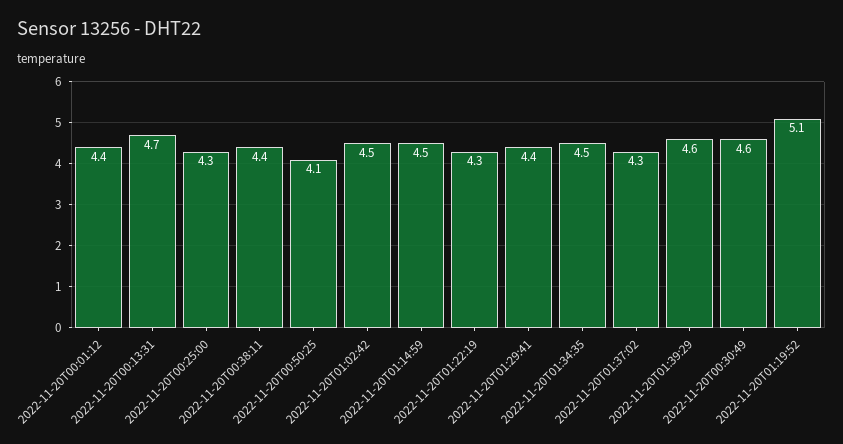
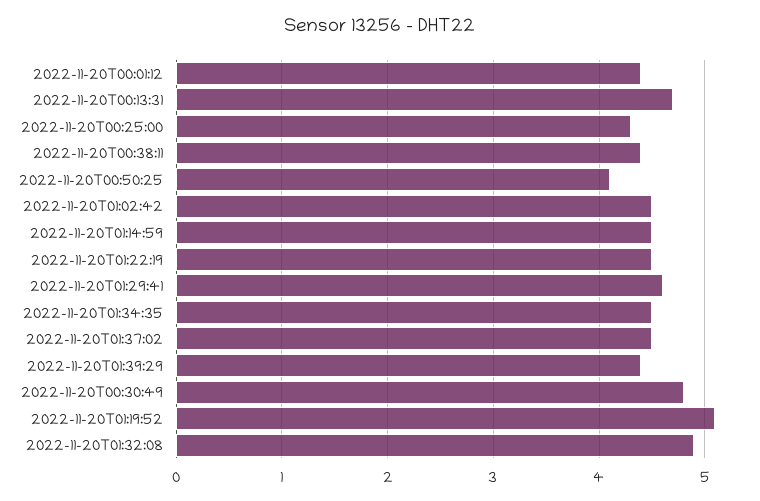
2022-11-20T01:22:19: 4.3 -> 4.5
2022-11-20T01:29:41: 4.4 -> 4.6
2022-11-20T01:37:02: 4.3 -> 4.5
2022-11-20T01:39:29: 4.6 -> 4.4
2022-11-20T00:30:49: 4.6 -> 4.8
2022-11-20T01:32:08: none -> 4.9

